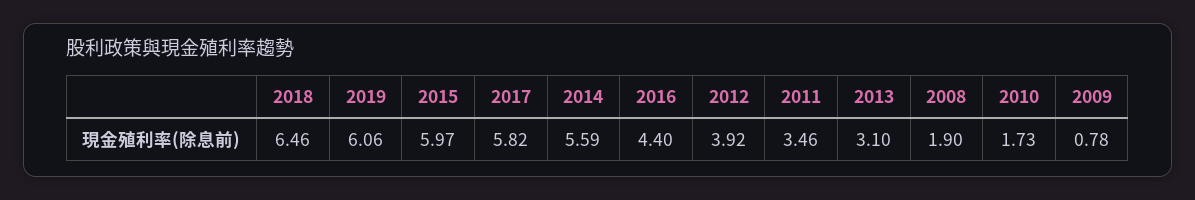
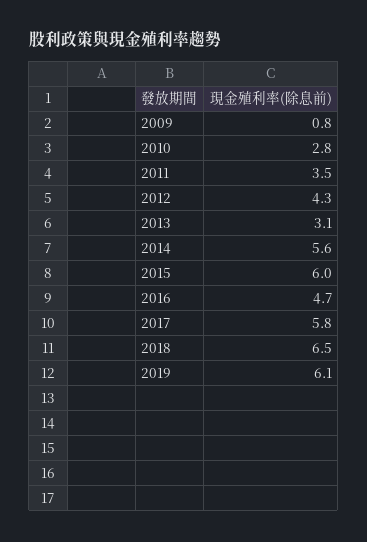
2016: 4.4 -> 4.7
2012: 3.92 -> 4.3
2008: 1.9 -> none
2010: 1.73 -> 2.8

